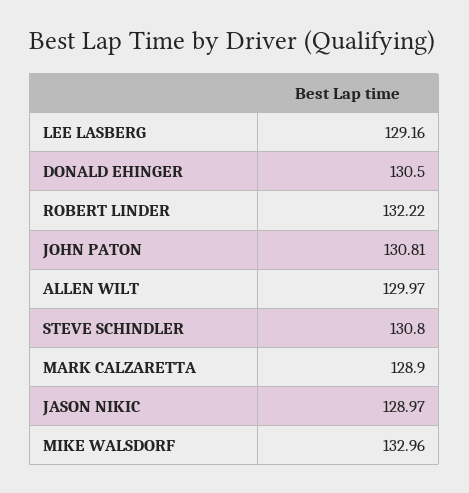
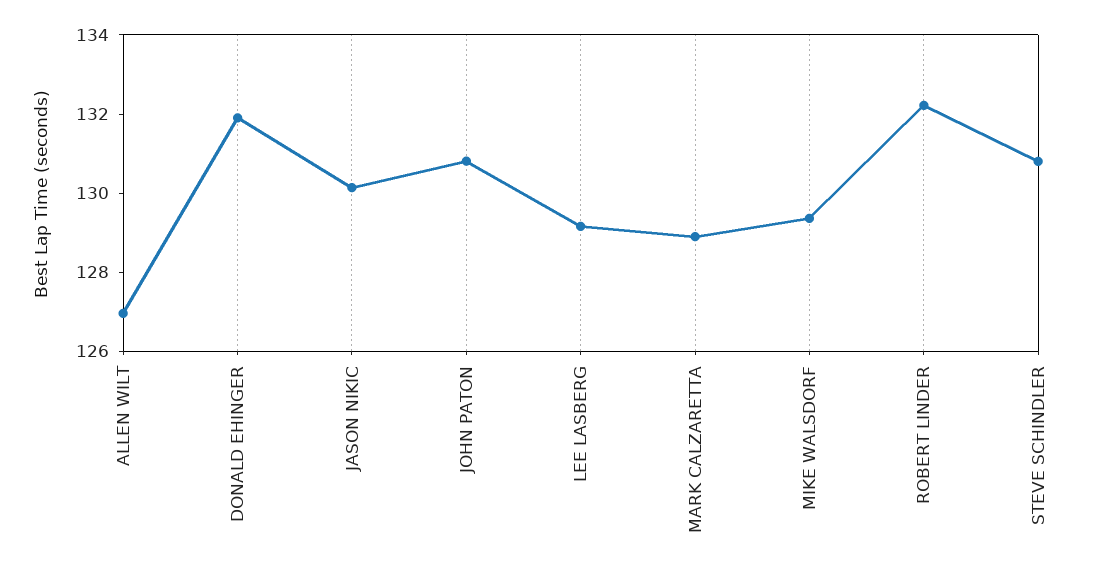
DONALD EHINGER: 130.5 -> 132
ALLEN WILT: 129.97 -> 127
JASON NIKIC: 128.97 -> 130
MIKE WALSDORF: 132.96 -> 129.5

